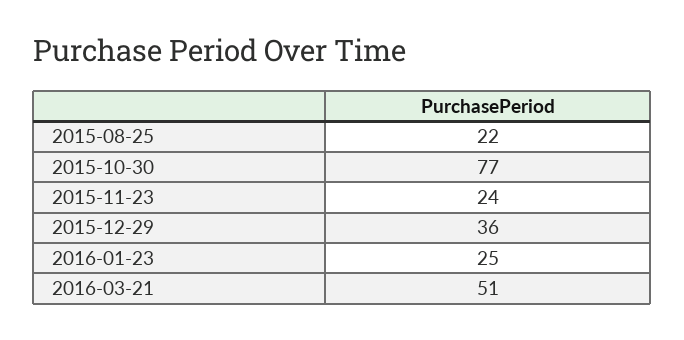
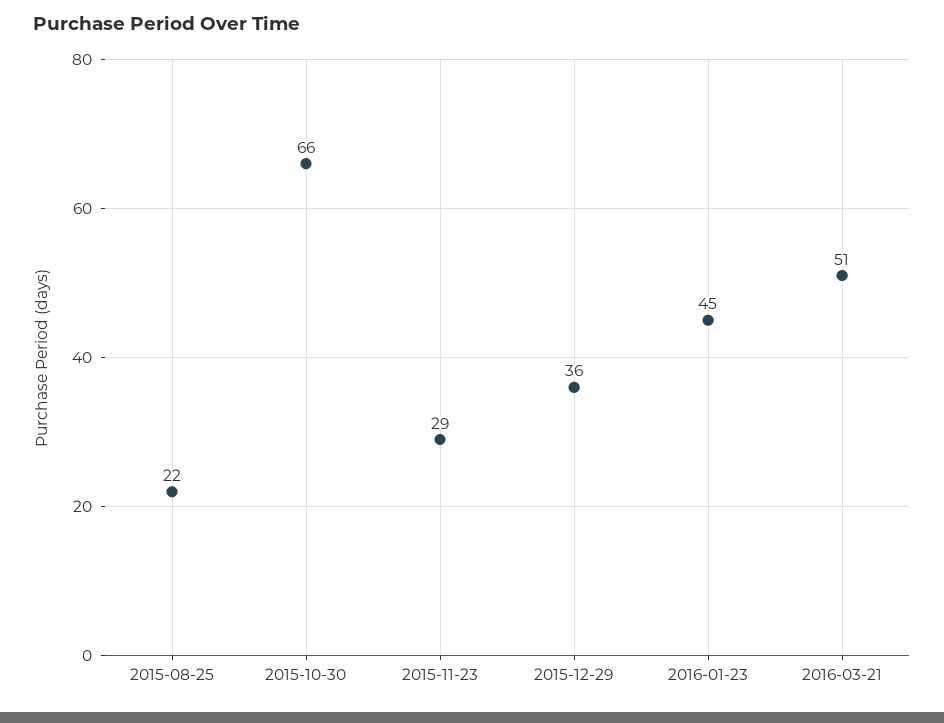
2015-10-30: 77 -> 66
2015-11-23: 24 -> 29
2016-01-23: 25 -> 45

